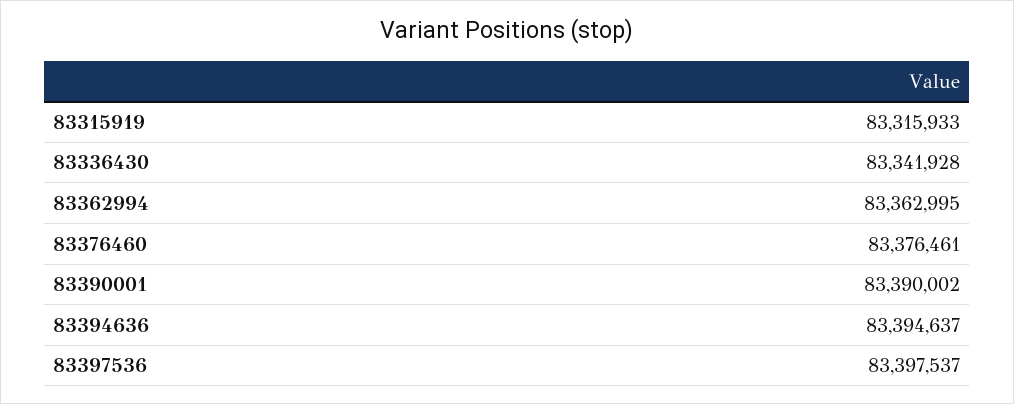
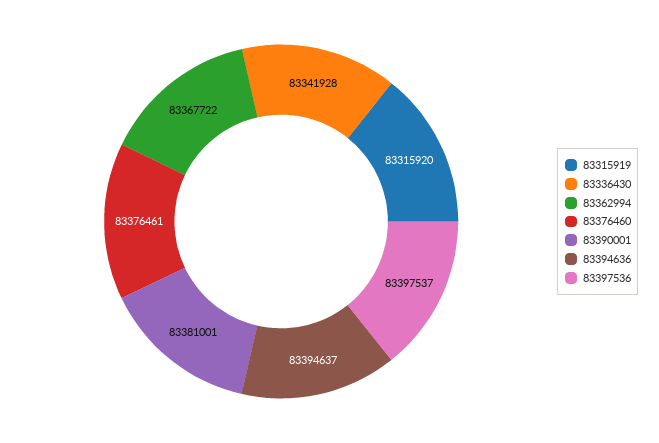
83315919: 83315933 -> 83315920
83362994: 83362995 -> 83367722
83390001: 83390002 -> 83381001

